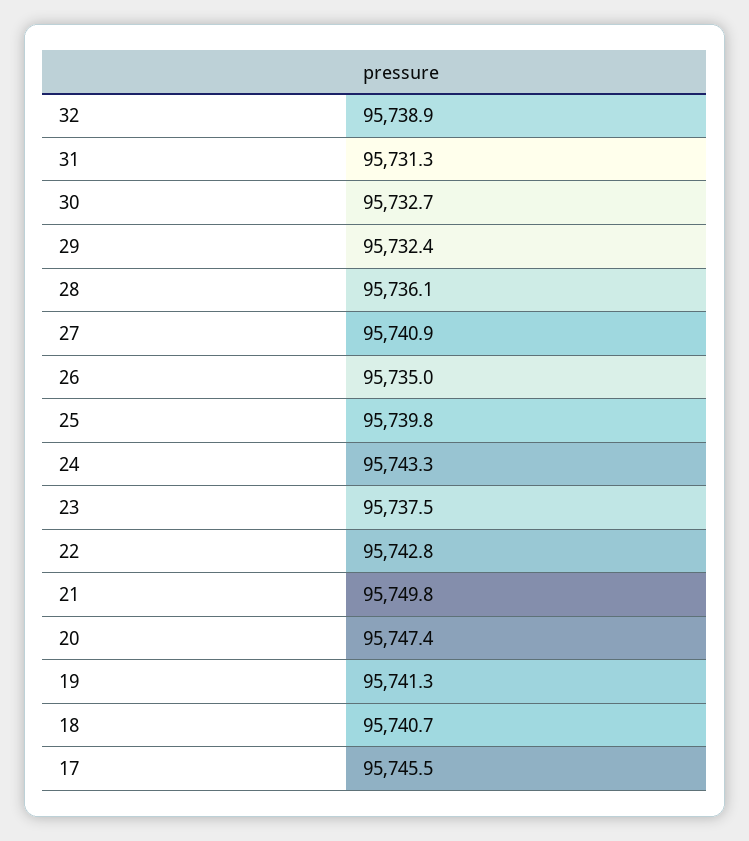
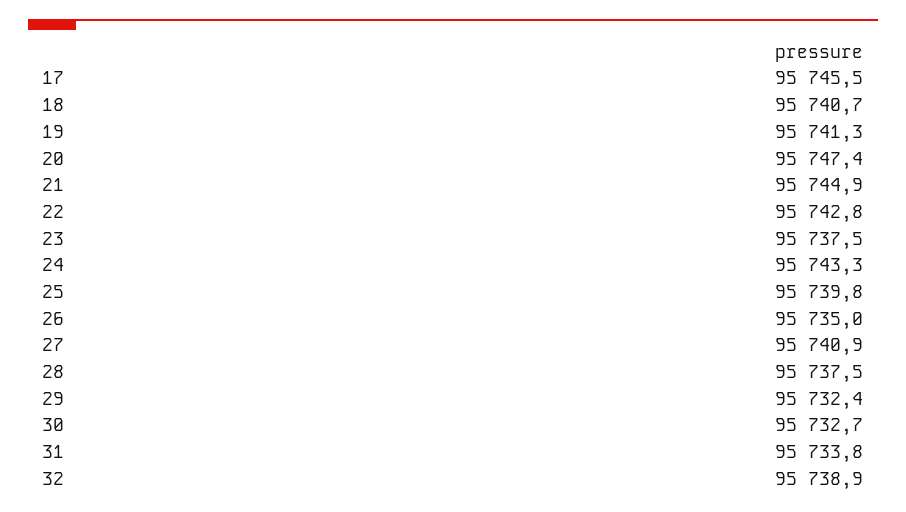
31: 95731.3 -> 95733.8
28: 95736.1 -> 95737.5
21: 95749.8 -> 95744.9

